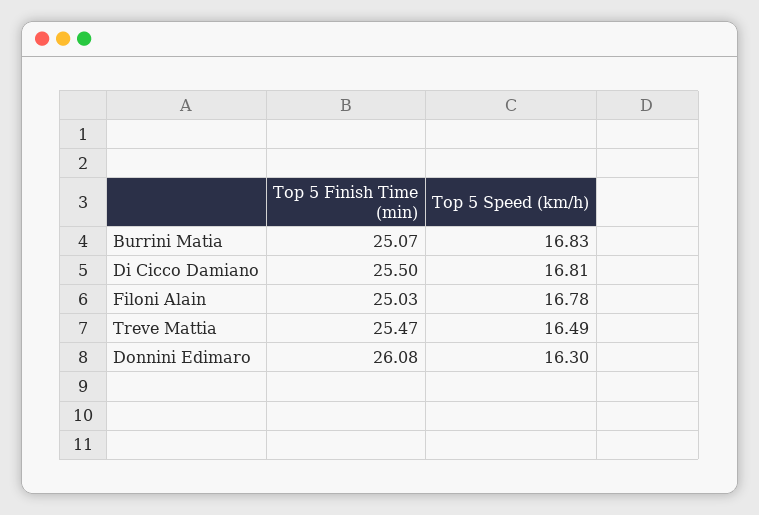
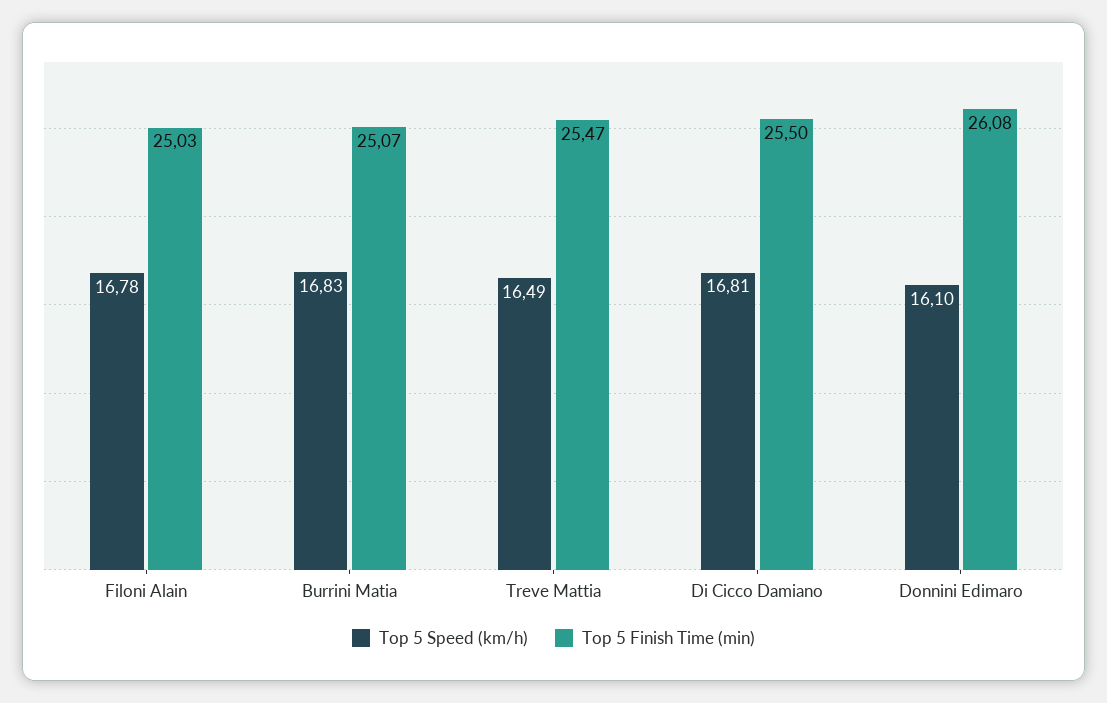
Top 5 Speed (km/h), Donnini Edimaro: 16.3 -> 16.1

